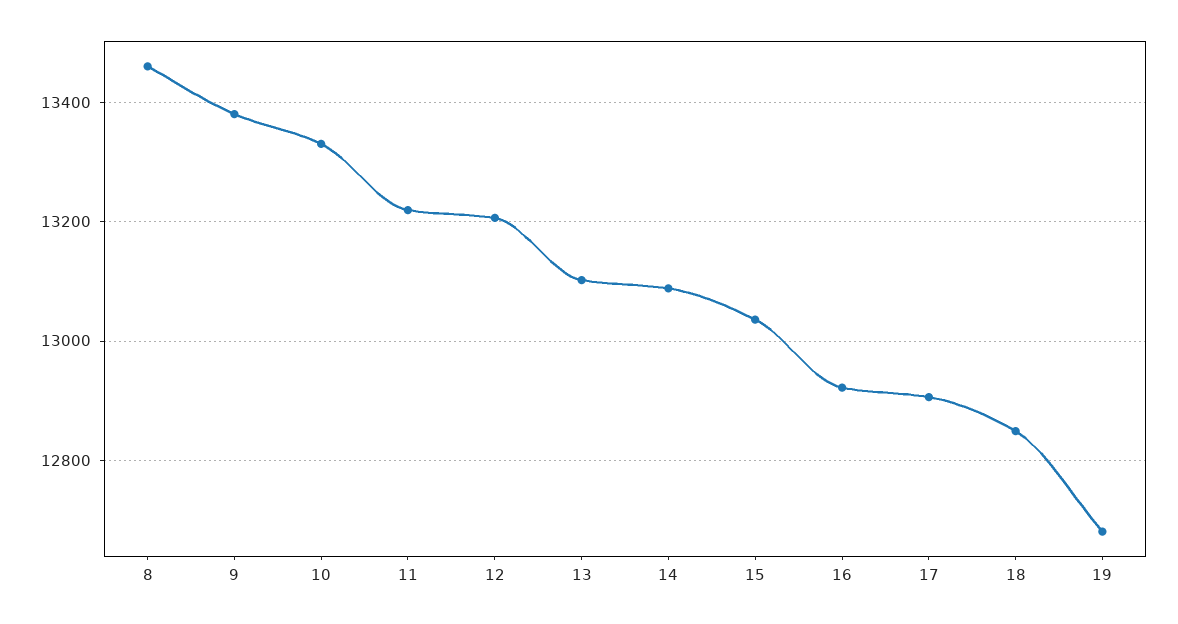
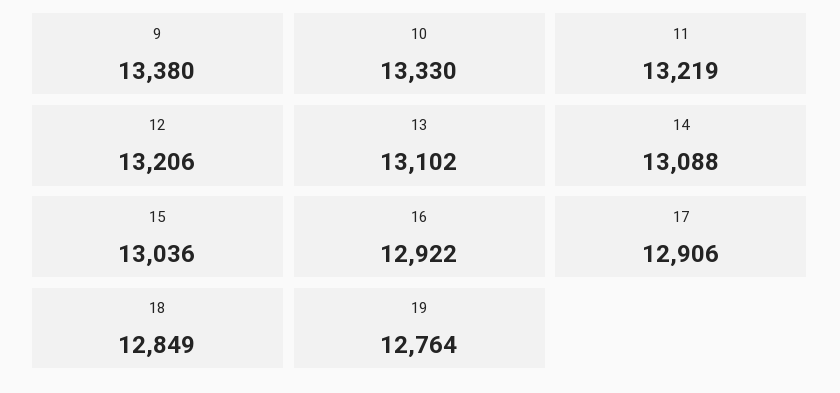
8: 13460 -> none
19: 12680 -> 12764

